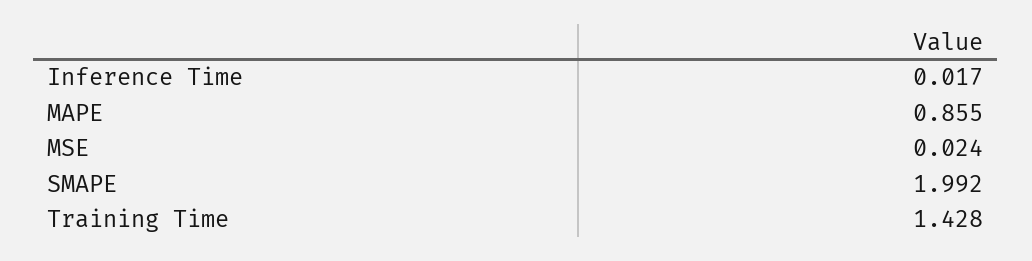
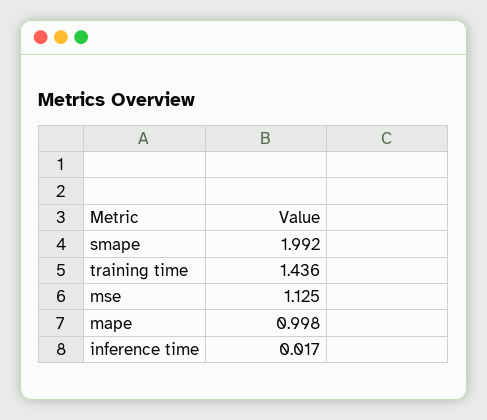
MAPE: 0.855 -> 0.998
MSE: 0.024 -> 1.125
Training Time: 1.428 -> 1.436

